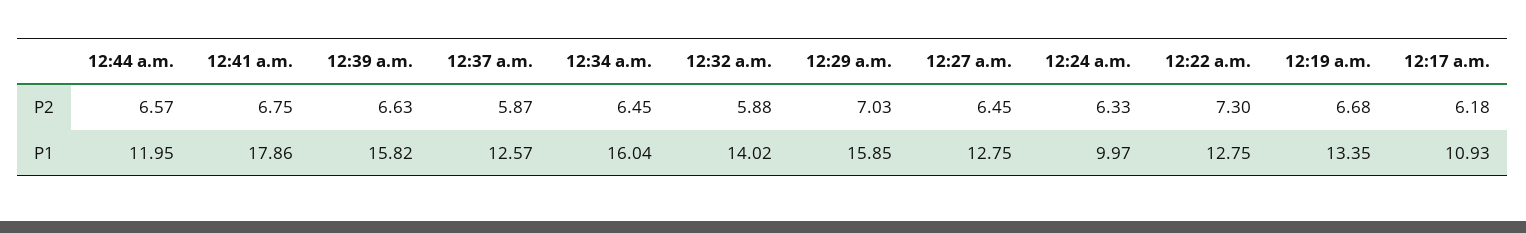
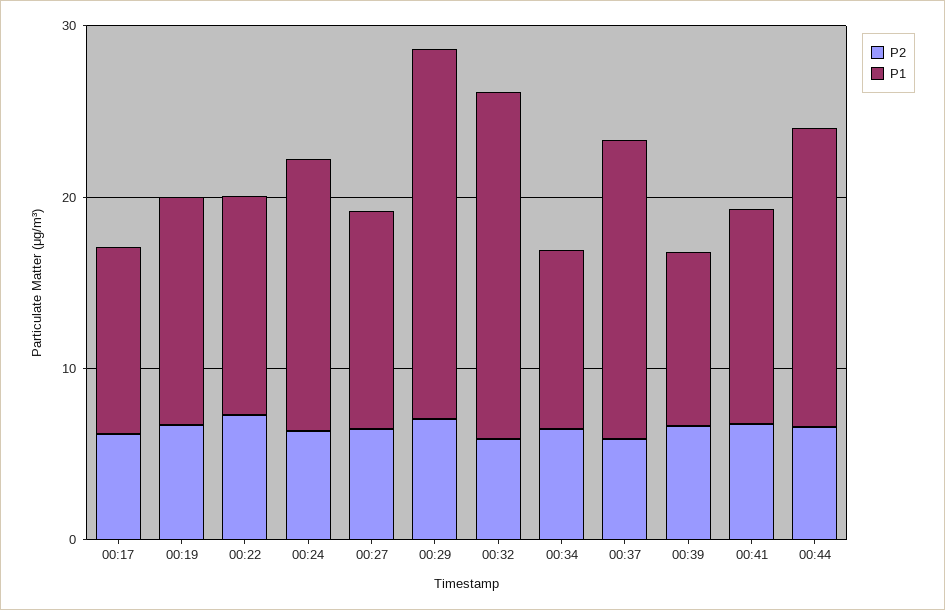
P1, 12:44 a.m.: 11.95 -> 18
P1, 12:41 a.m.: 17.86 -> 12
P1, 12:39 a.m.: 15.82 -> 10
P1, 12:37 a.m.: 12.57 -> 18
P1, 12:34 a.m.: 16.04 -> 10
P1, 12:32 a.m.: 14.02 -> 20
P1, 12:29 a.m.: 15.85 -> 22
P1, 12:24 a.m.: 9.97 -> 16

